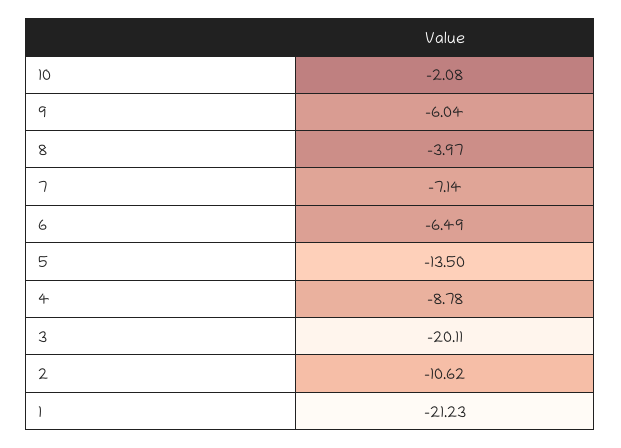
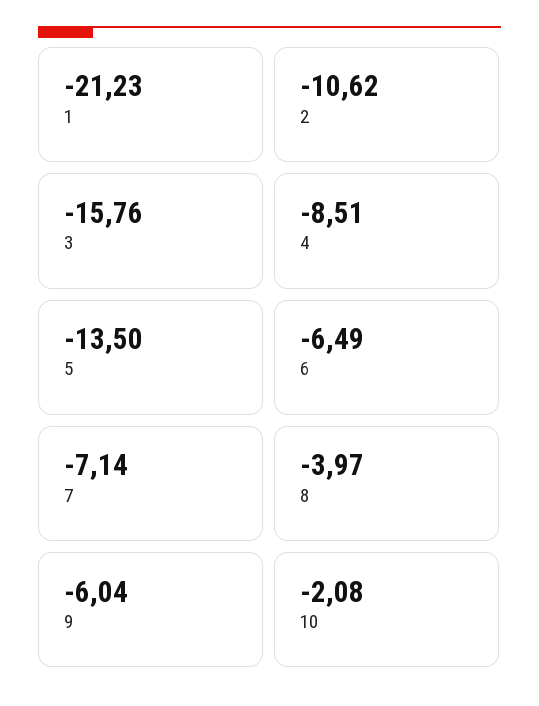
4: -8.78 -> -8.51
3: -20.11 -> -15.76

